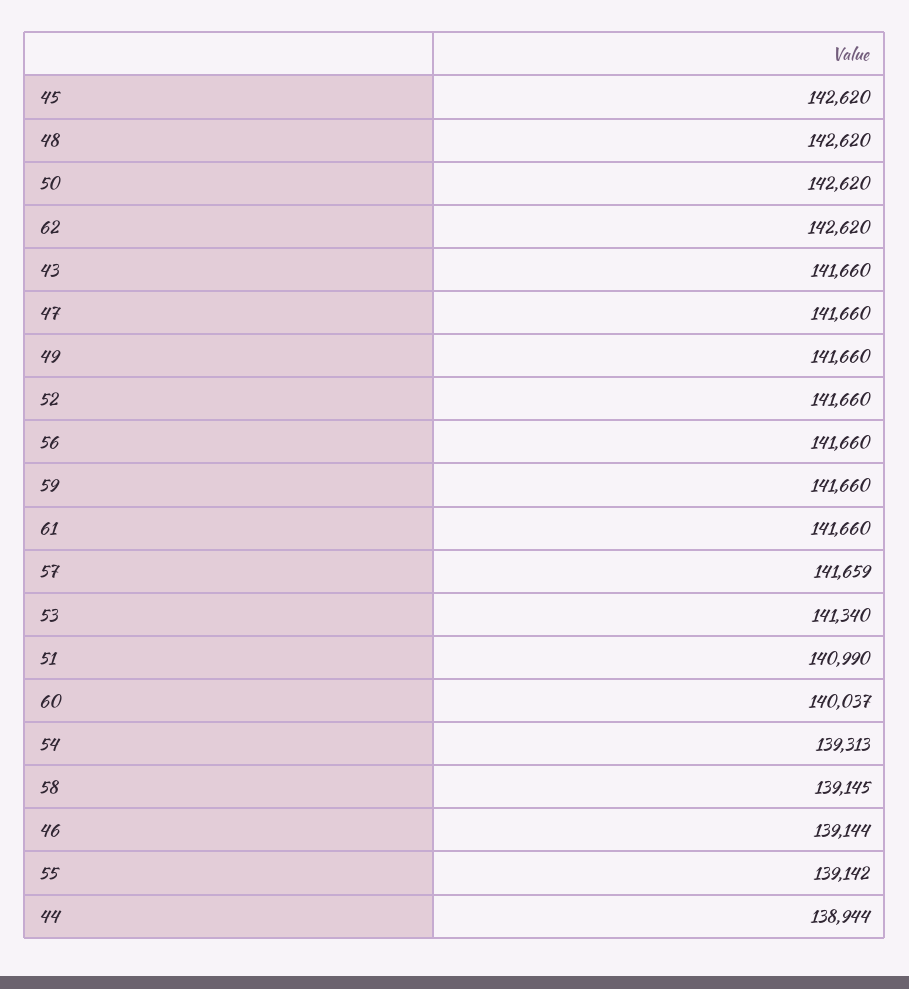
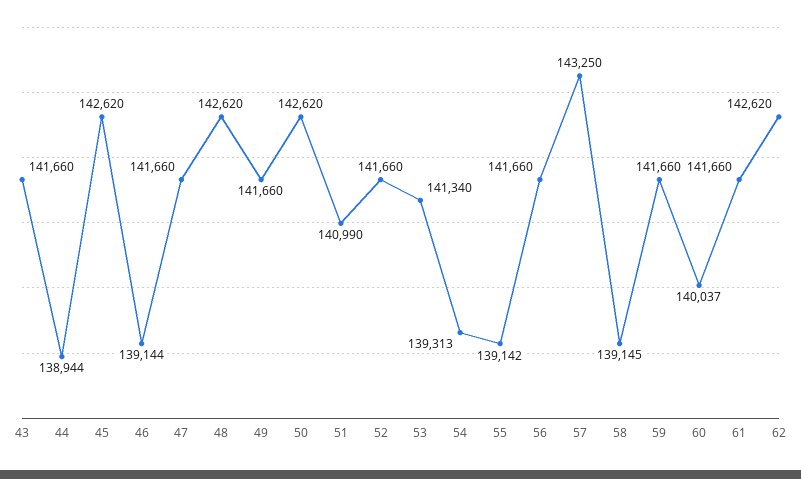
57: 141659 -> 143250

